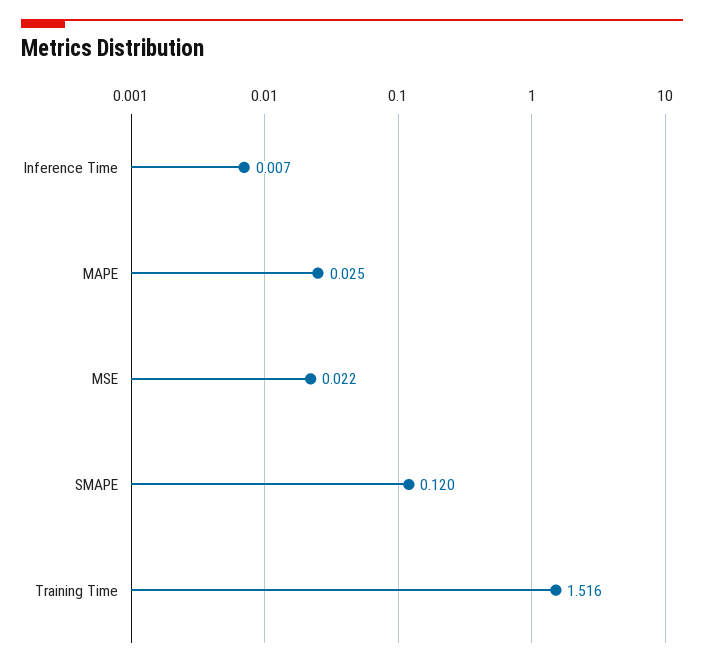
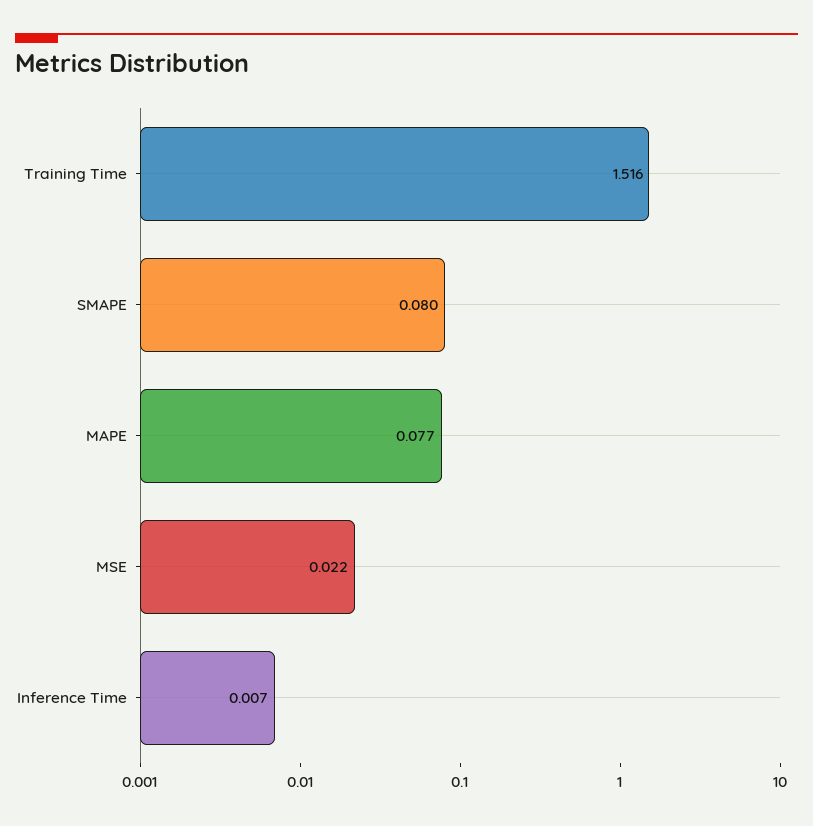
MAPE: 0.025 -> 0.077
SMAPE: 0.12 -> 0.08

